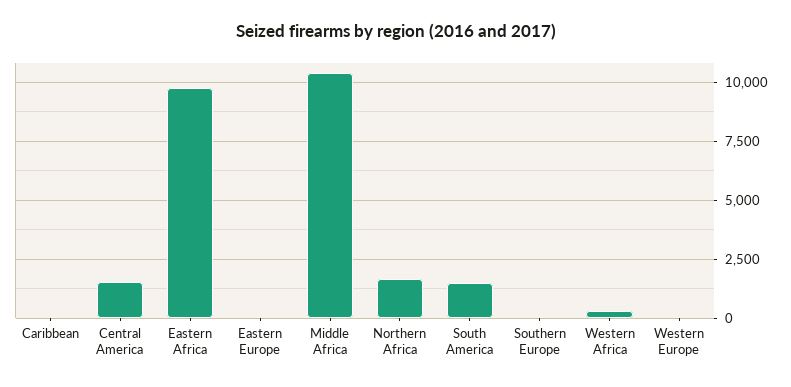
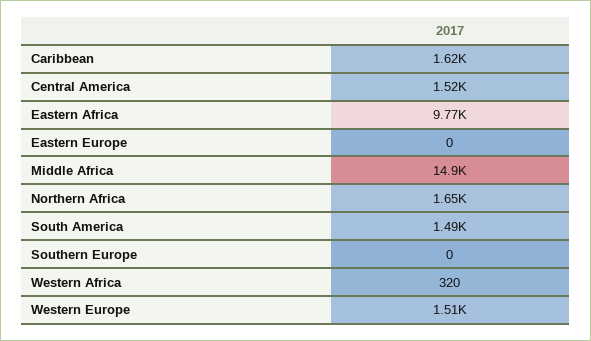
Caribbean: 0 -> 1620
Middle Africa: 10500 -> 14900
Western Europe: 0 -> 1510

